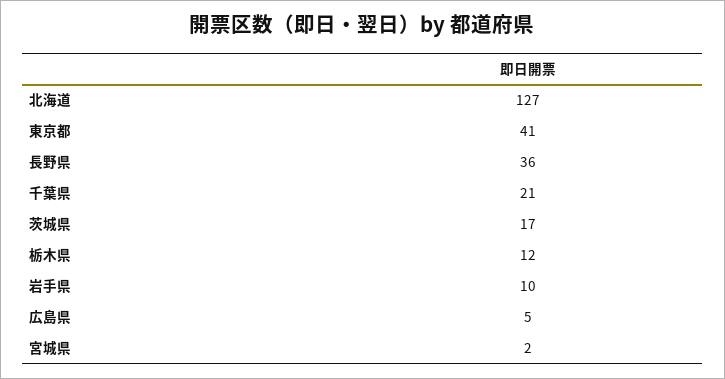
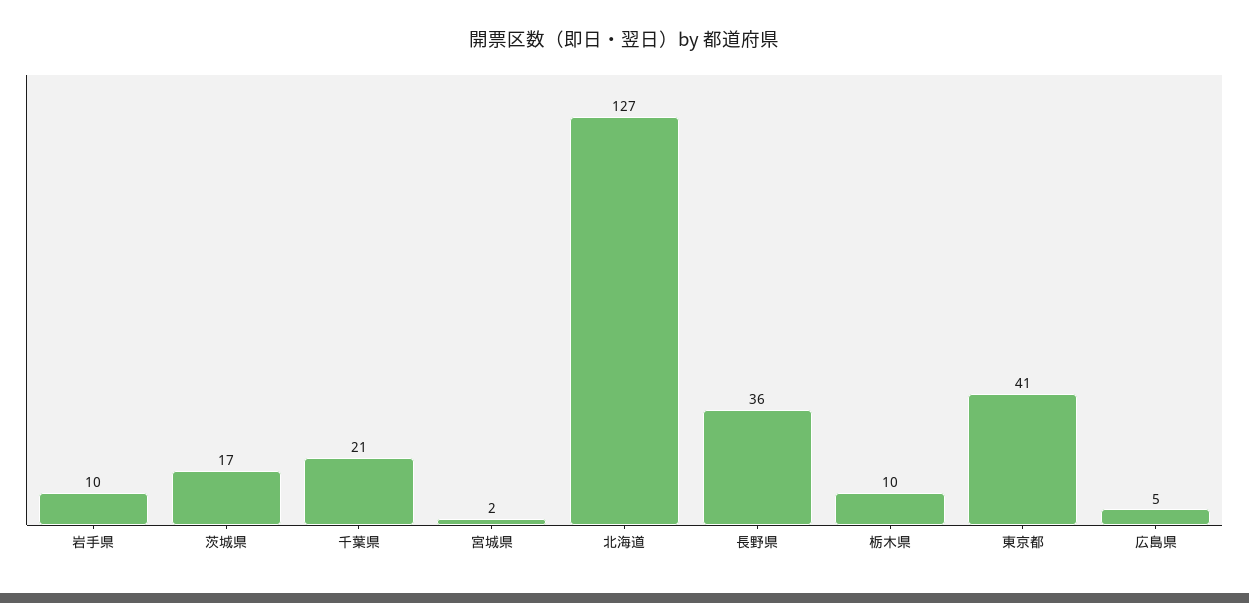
栃木県: 12 -> 10

